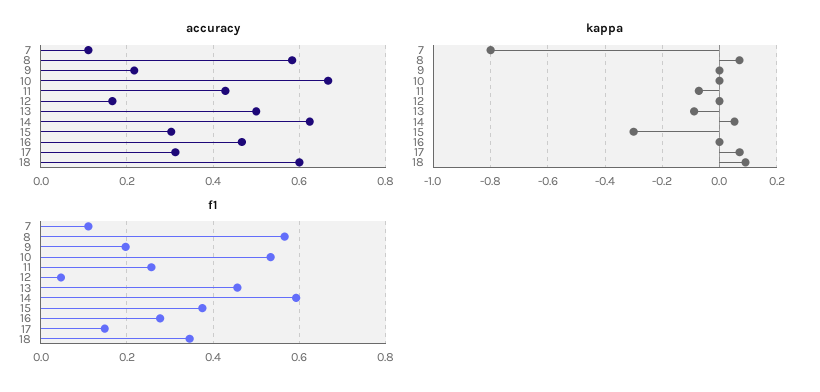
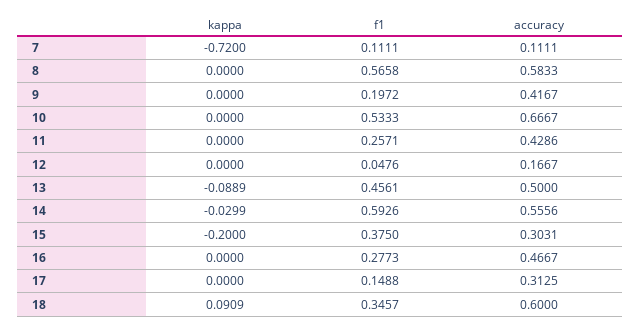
accuracy, 9: 0.22 -> 0.4167
accuracy, 14: 0.62 -> 0.5556
kappa, 7: -0.8 -> -0.72
kappa, 8: 0.075 -> 0
kappa, 11: -0.075 -> 0
kappa, 14: 0.05 -> -0.0299
kappa, 15: -0.3 -> -0.2
kappa, 17: 0.075 -> 0

